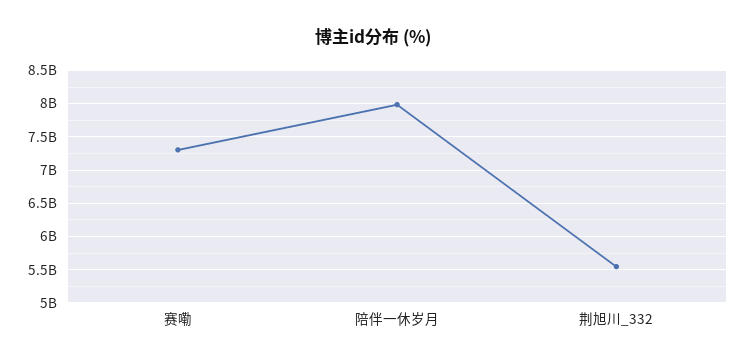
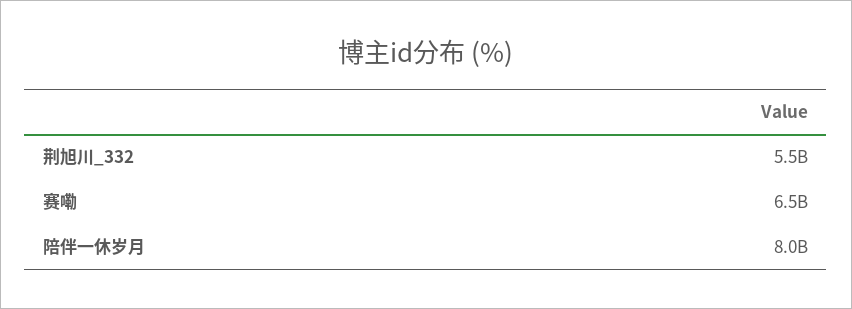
赛嘞: 7300000000 -> 6500000000

